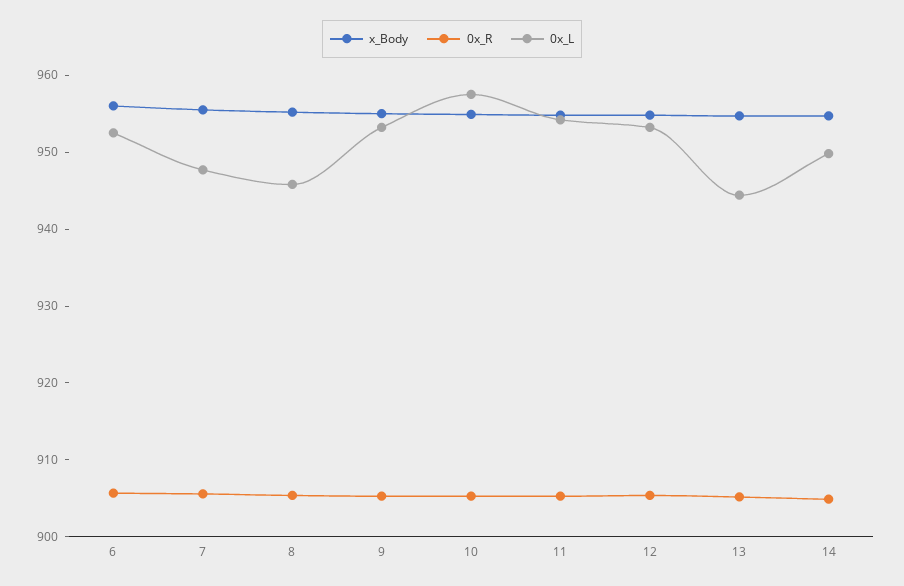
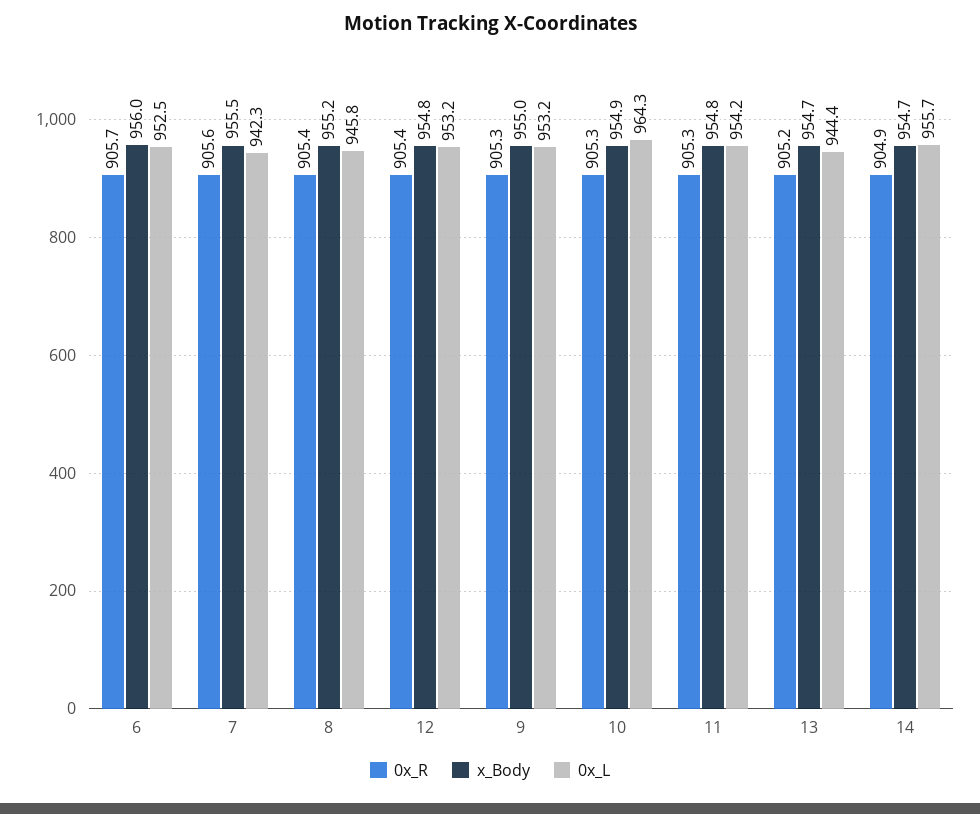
0x_L, 7: 948 -> 942.3
0x_L, 10: 958 -> 964.3
0x_L, 14: 950 -> 955.7

